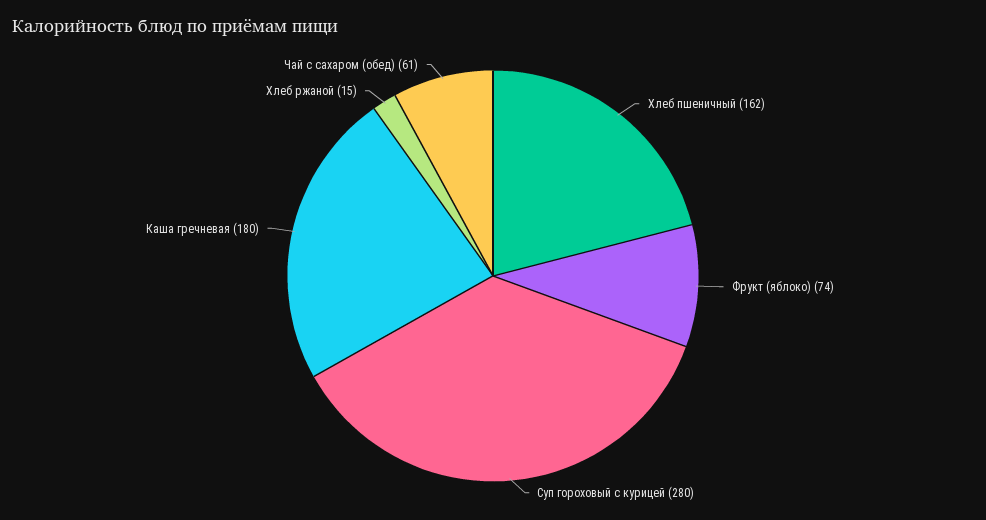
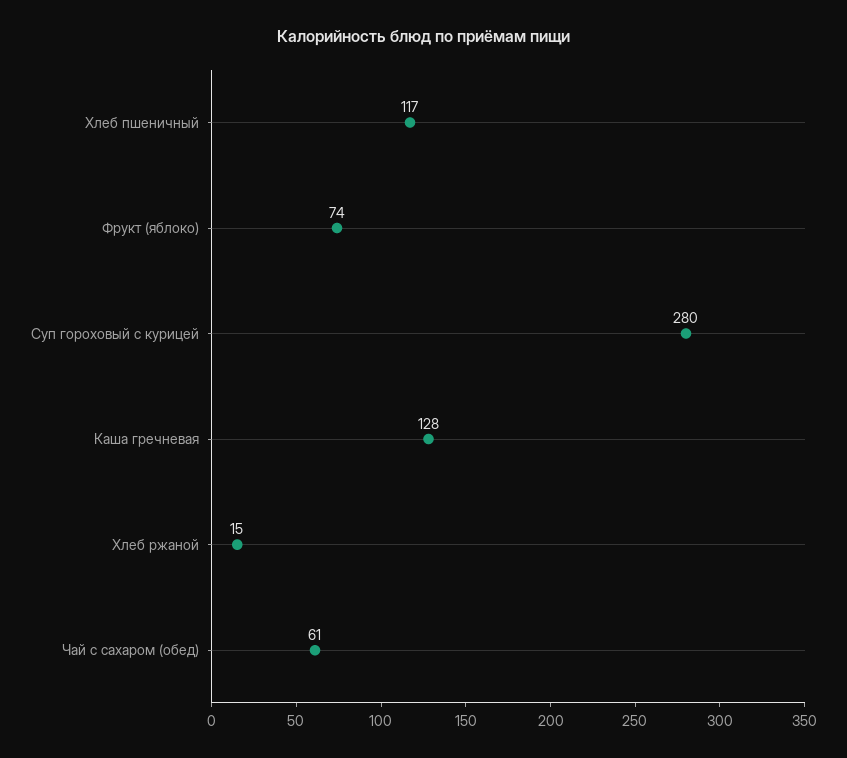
Хлеб пшеничный: 162 -> 117
Каша гречневая: 180 -> 128

